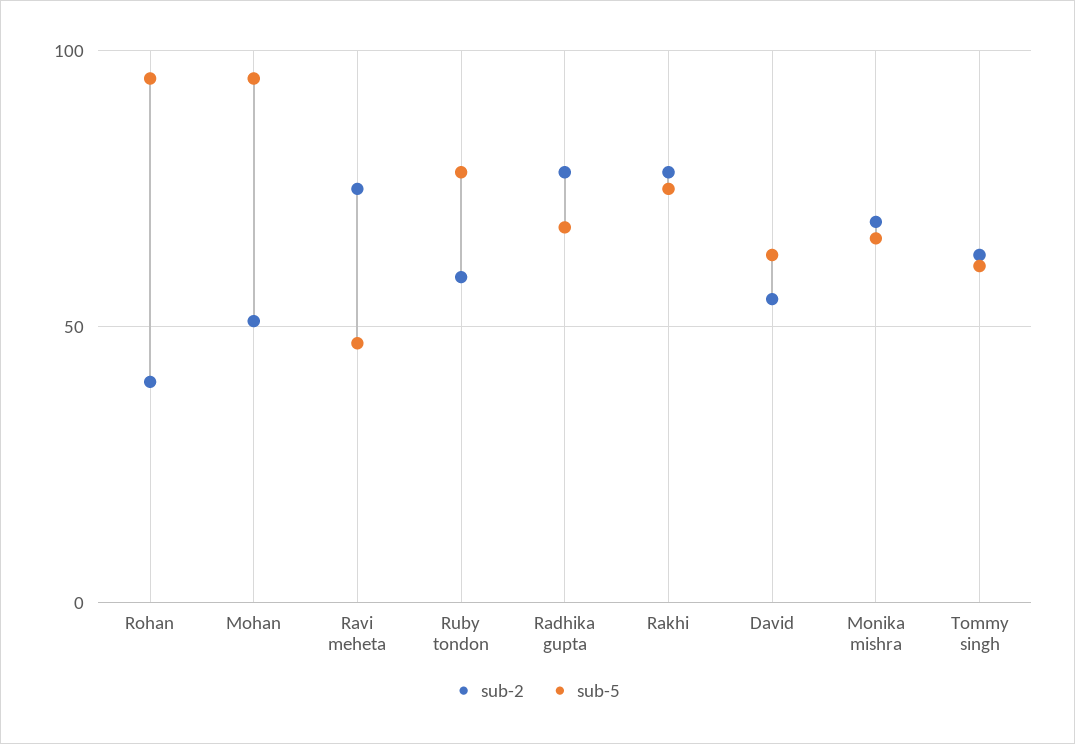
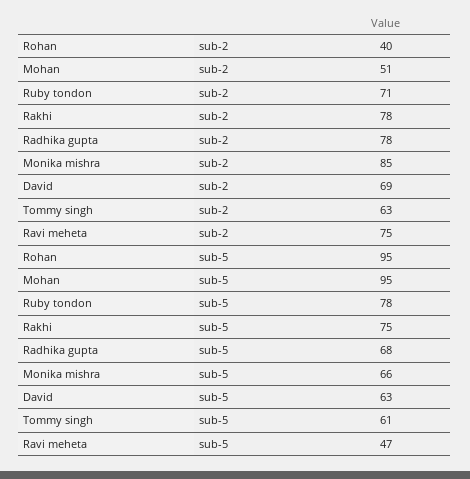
sub-2, Ruby tondon: 60 -> 71
sub-2, David: 55 -> 69
sub-2, Monika mishra: 70 -> 85

